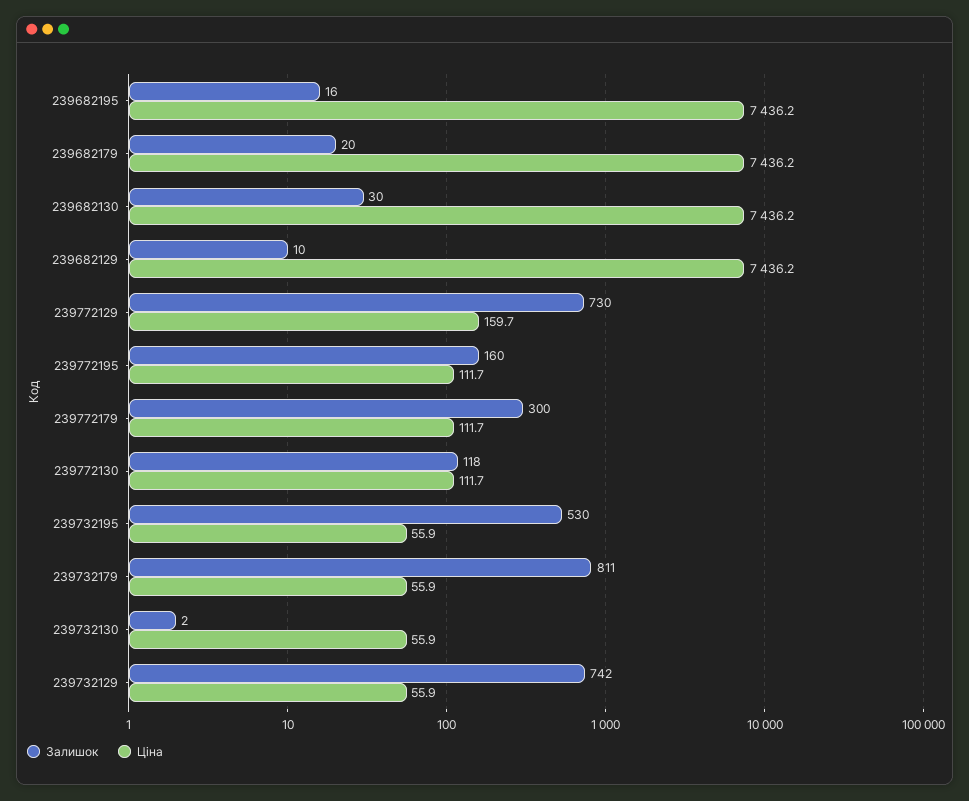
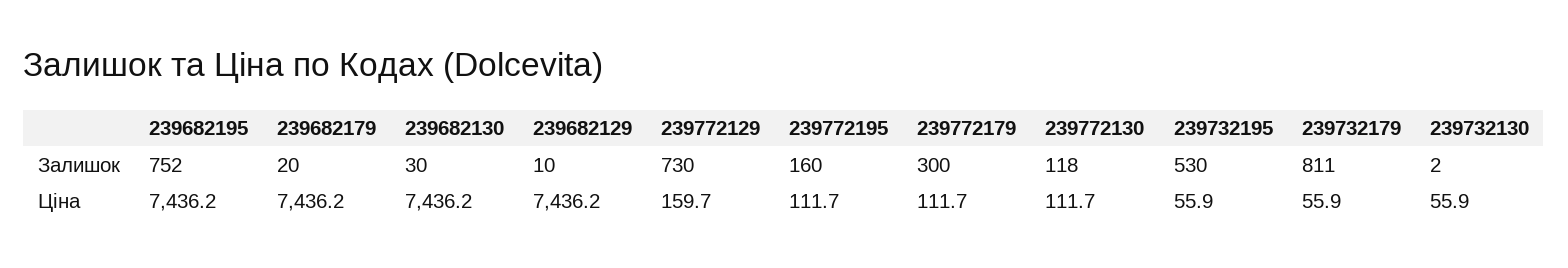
Залишок, 239682195: 16 -> 752
Залишок, 239732129: 742 -> none
Ціна, 239732129: 55.9 -> none

